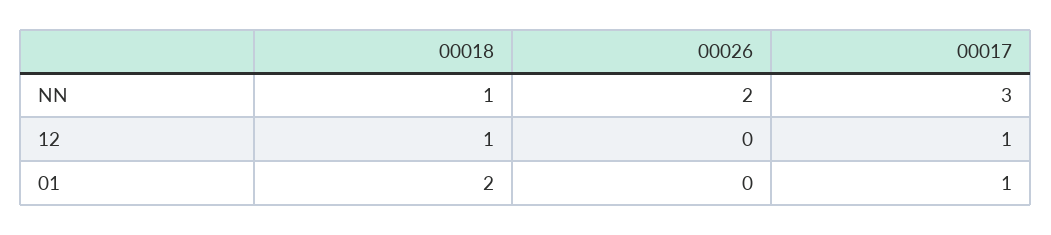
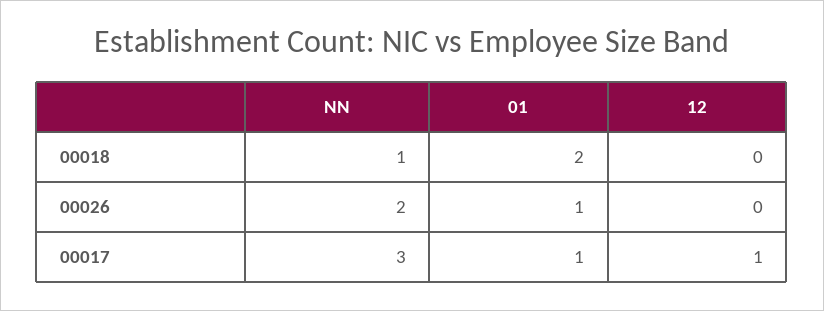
00018, 12: 1 -> 0
00026, 01: 0 -> 1

